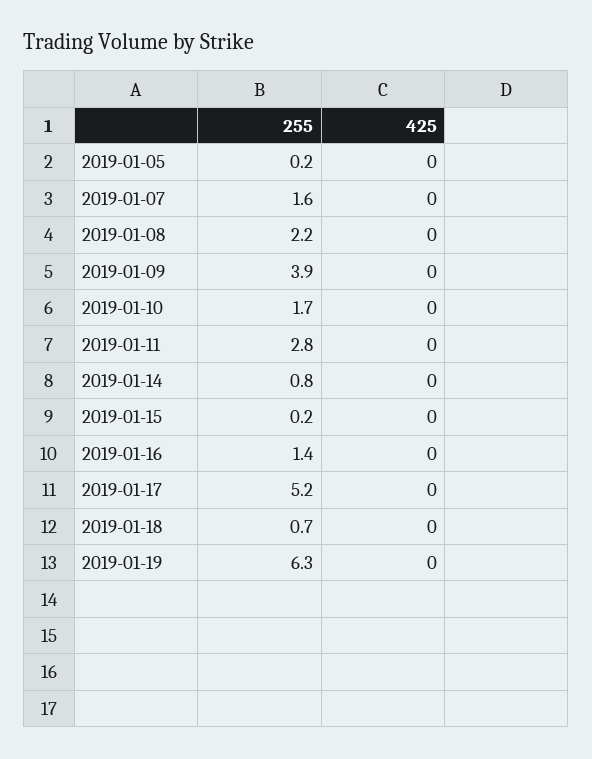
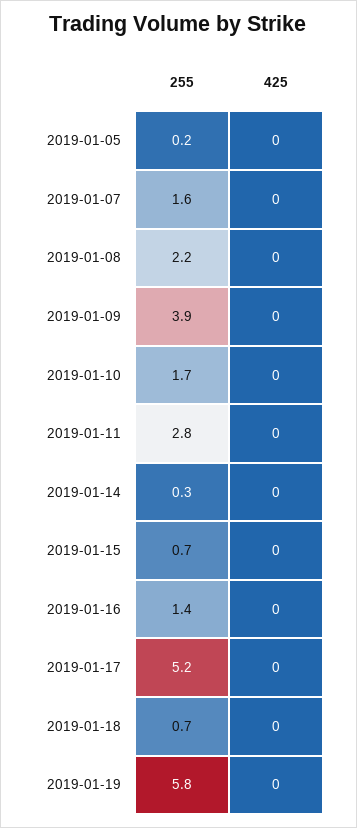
255, 2019-01-14: 0.8 -> 0.3
255, 2019-01-15: 0.2 -> 0.7
255, 2019-01-19: 6.3 -> 5.8

